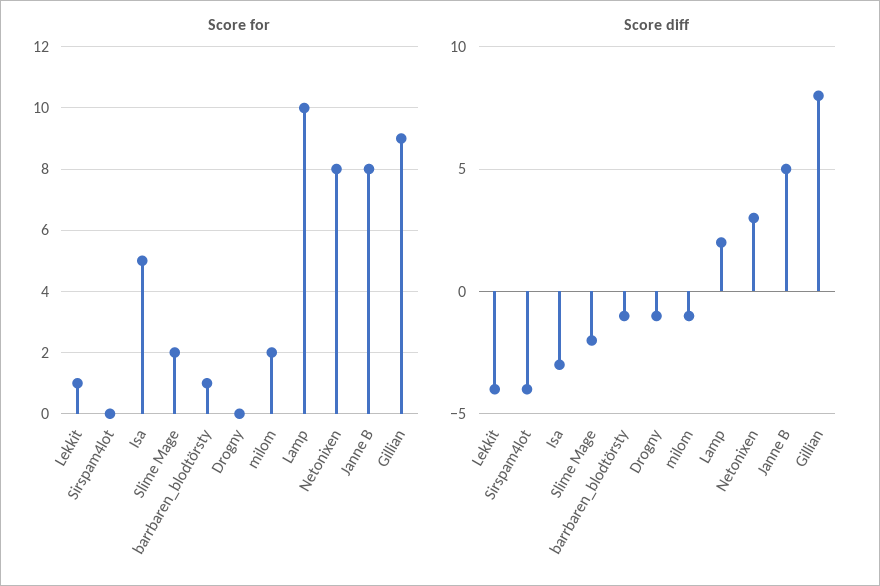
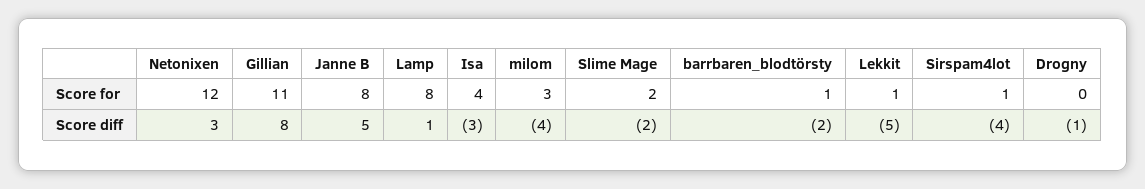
Score for, Sirspam4lot: 0 -> 1
Score for, Isa: 5 -> 4
Score for, milom: 2 -> 3
Score for, Lamp: 10 -> 8
Score for, Netonixen: 8 -> 12
Score for, Gillian: 9 -> 11
Score diff, Lekkit: -4 -> -5
Score diff, barrbaren_blodtörsty: -1 -> -2
Score diff, milom: -1 -> -4
Score diff, Lamp: 2 -> 1

